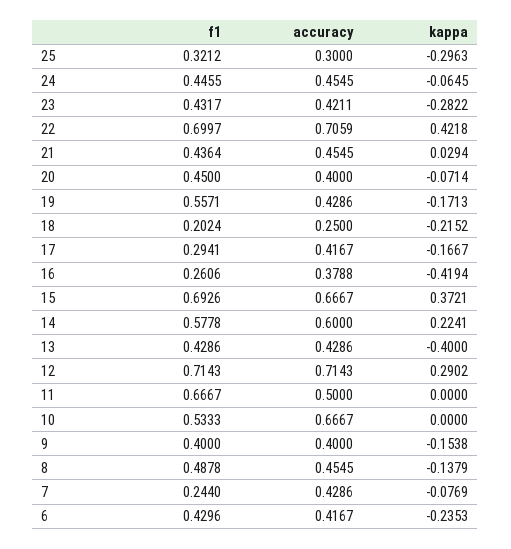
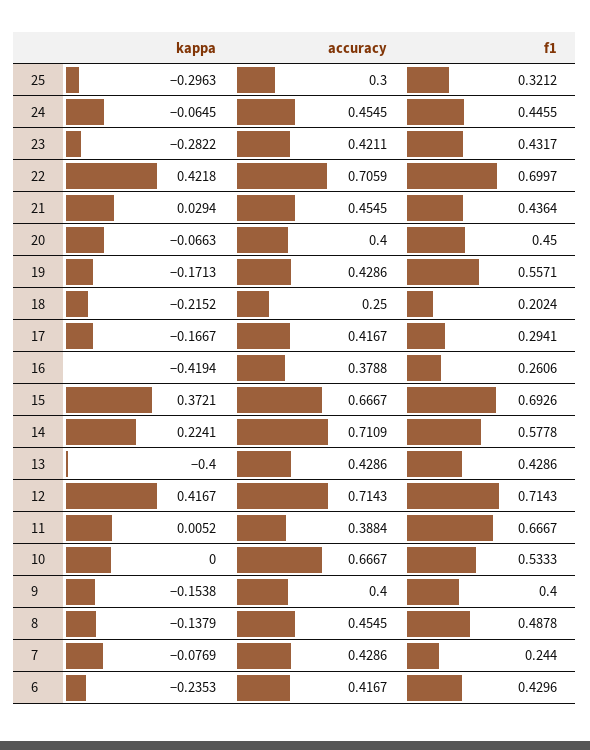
kappa, 20: -0.0714 -> -0.0663
accuracy, 14: 0.6 -> 0.7109
kappa, 12: 0.2902 -> 0.4167
accuracy, 11: 0.5 -> 0.3884
kappa, 11: 0 -> 0.0052

